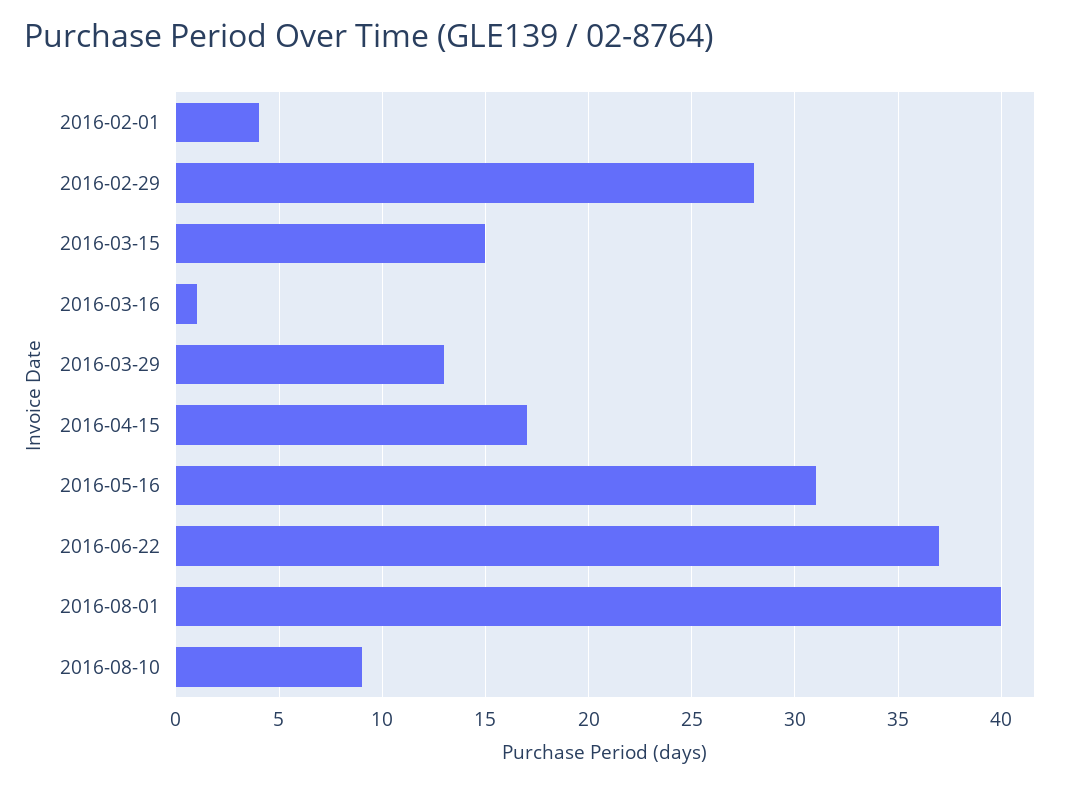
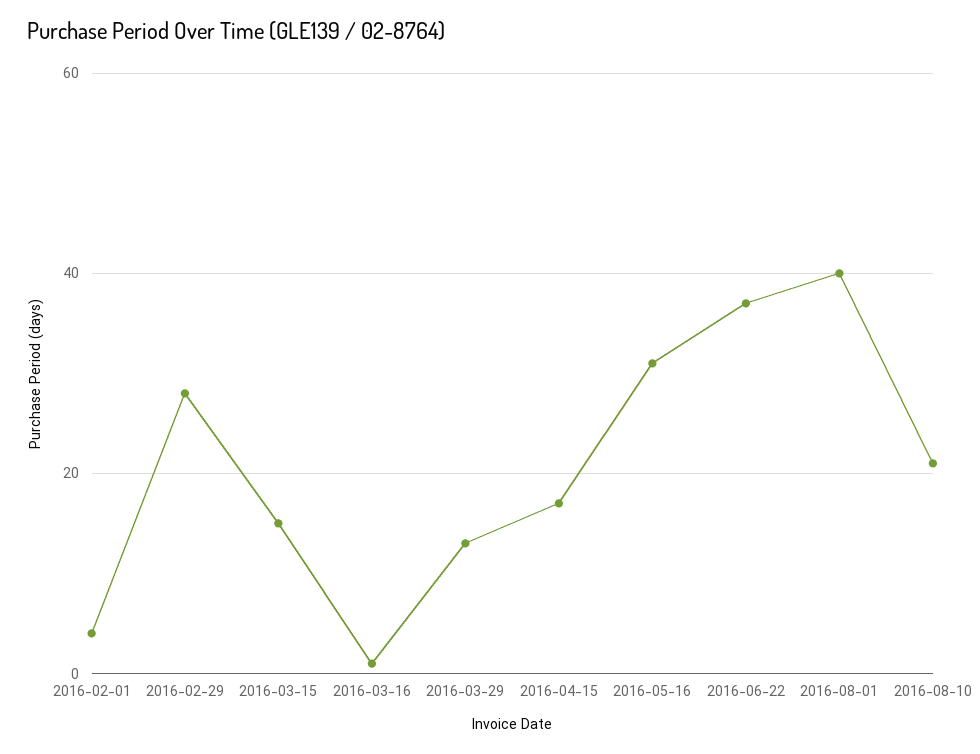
2016-08-10: 9 -> 20

